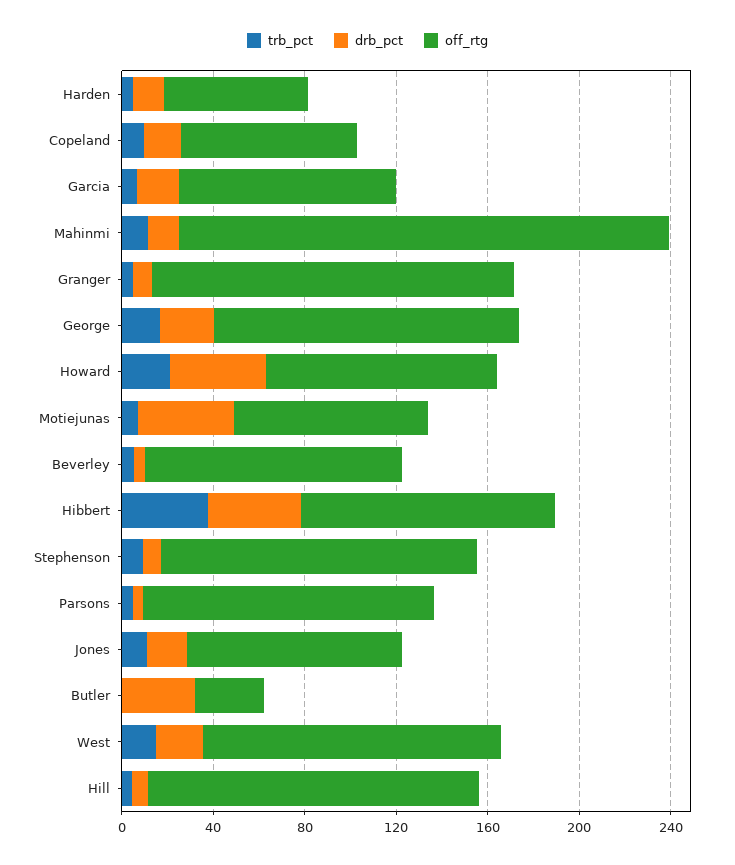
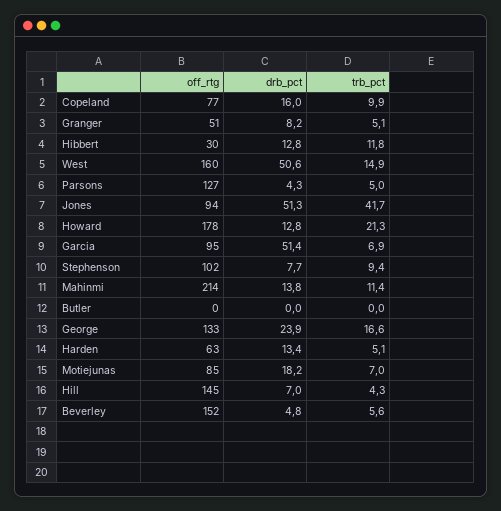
drb_pct, Garcia: 20 -> 51.4
off_rtg, Granger: 160 -> 51
drb_pct, Howard: 40 -> 12.8
off_rtg, Howard: 100 -> 178
drb_pct, Motiejunas: 40 -> 18.2
off_rtg, Beverley: 110 -> 152
trb_pct, Hibbert: 40 -> 11.8
drb_pct, Hibbert: 40 -> 12.8
off_rtg, Hibbert: 110 -> 30
off_rtg, Stephenson: 140 -> 102
trb_pct, Jones: 10 -> 41.7
drb_pct, Jones: 20 -> 51.3
drb_pct, Butler: 30 -> 0
off_rtg, Butler: 30 -> 0
drb_pct, West: 20 -> 50.6
off_rtg, West: 130 -> 160

